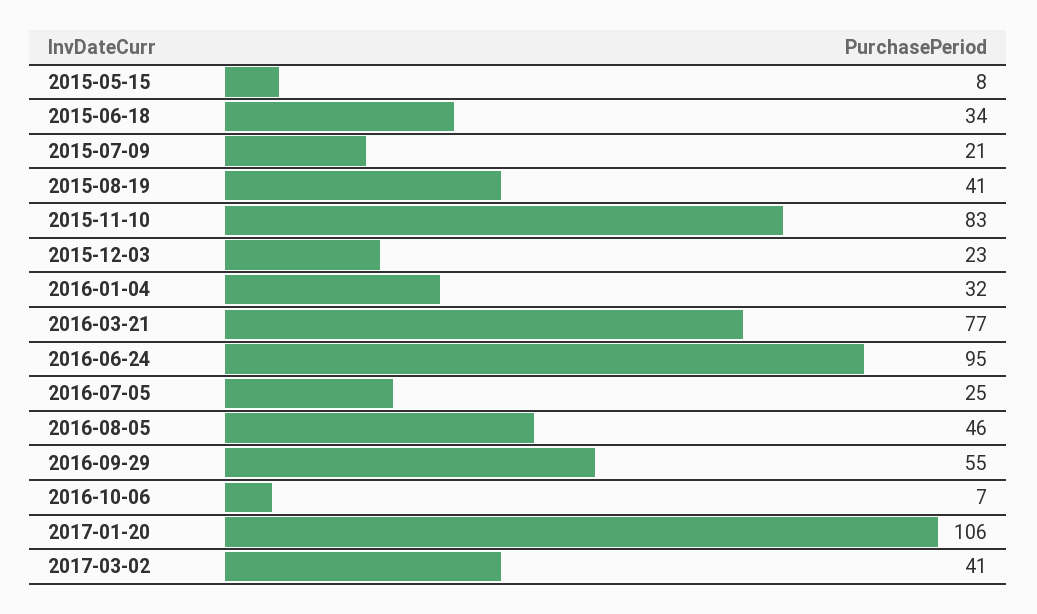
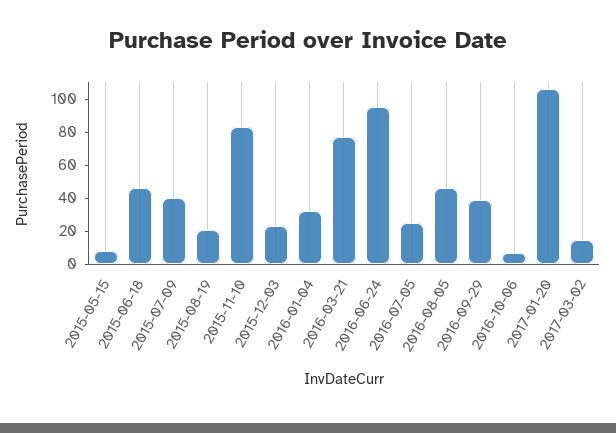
2015-06-18: 34 -> 45
2015-07-09: 21 -> 40
2015-08-19: 41 -> 20
2016-09-29: 55 -> 40
2017-03-02: 41 -> 15

